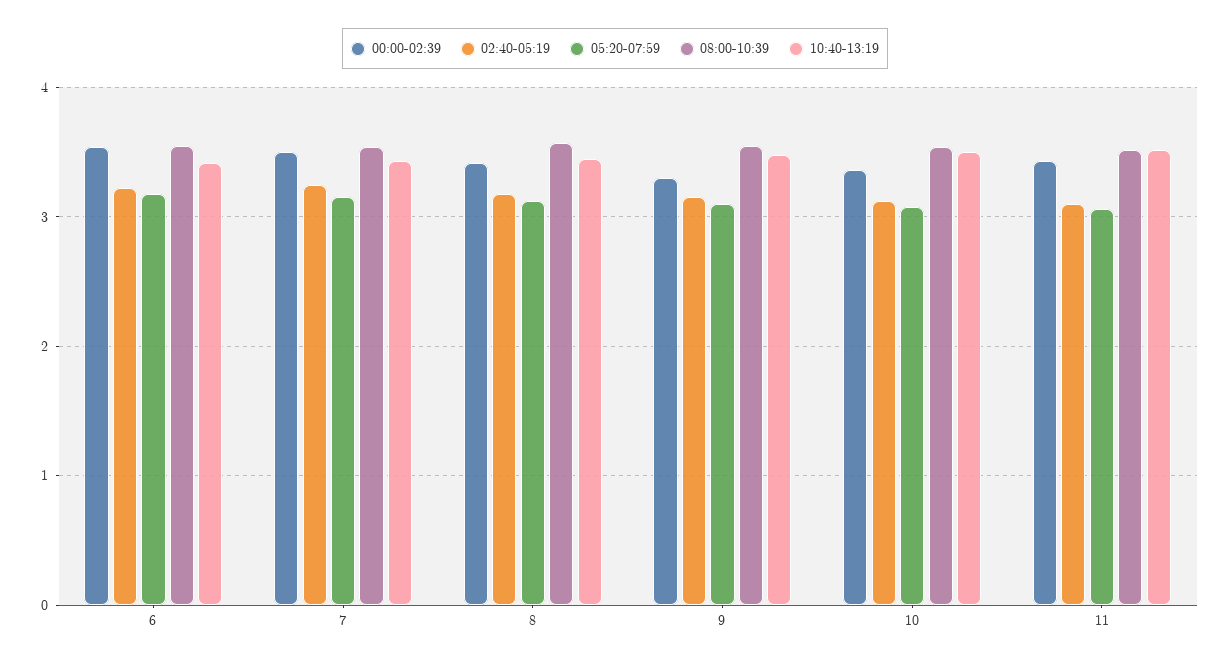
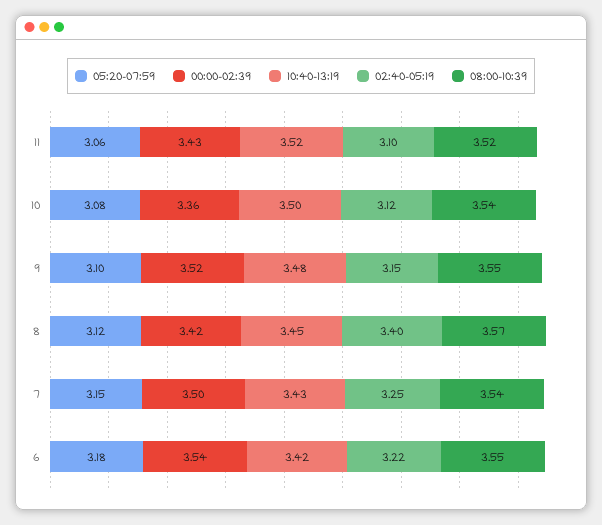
02:40-05:19, 8: 3.2 -> 3.4
00:00-02:39, 9: 3.3 -> 3.52

